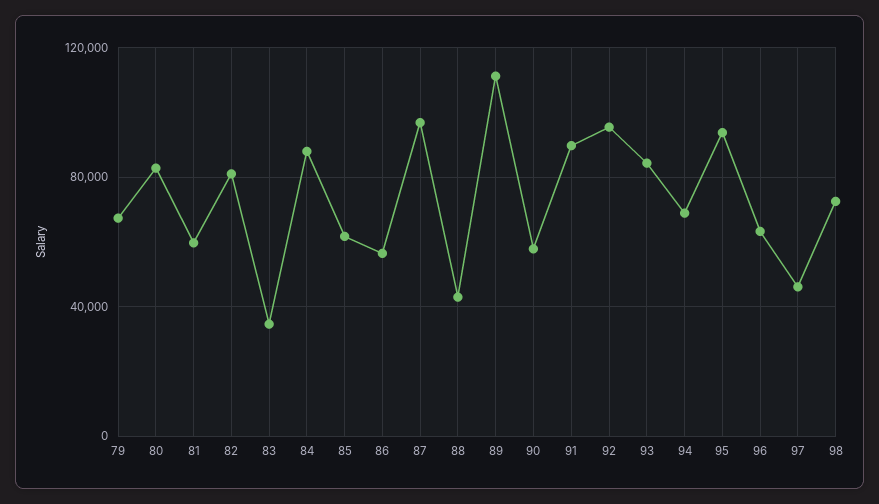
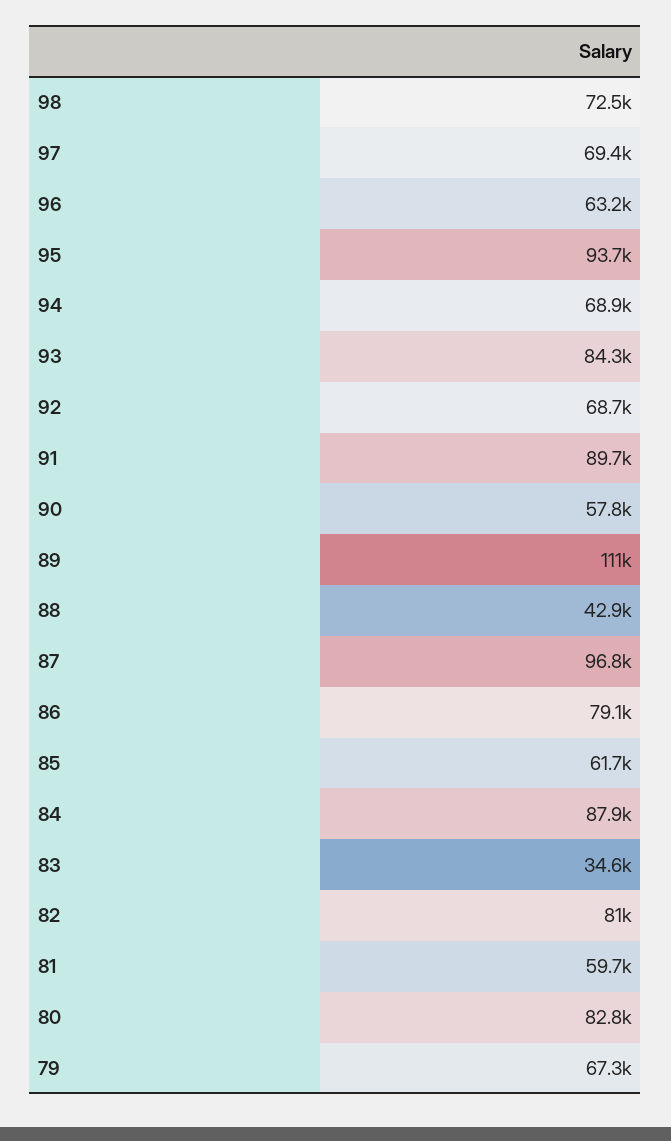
86: 55000 -> 79100
92: 95000 -> 68700
97: 45000 -> 69400

